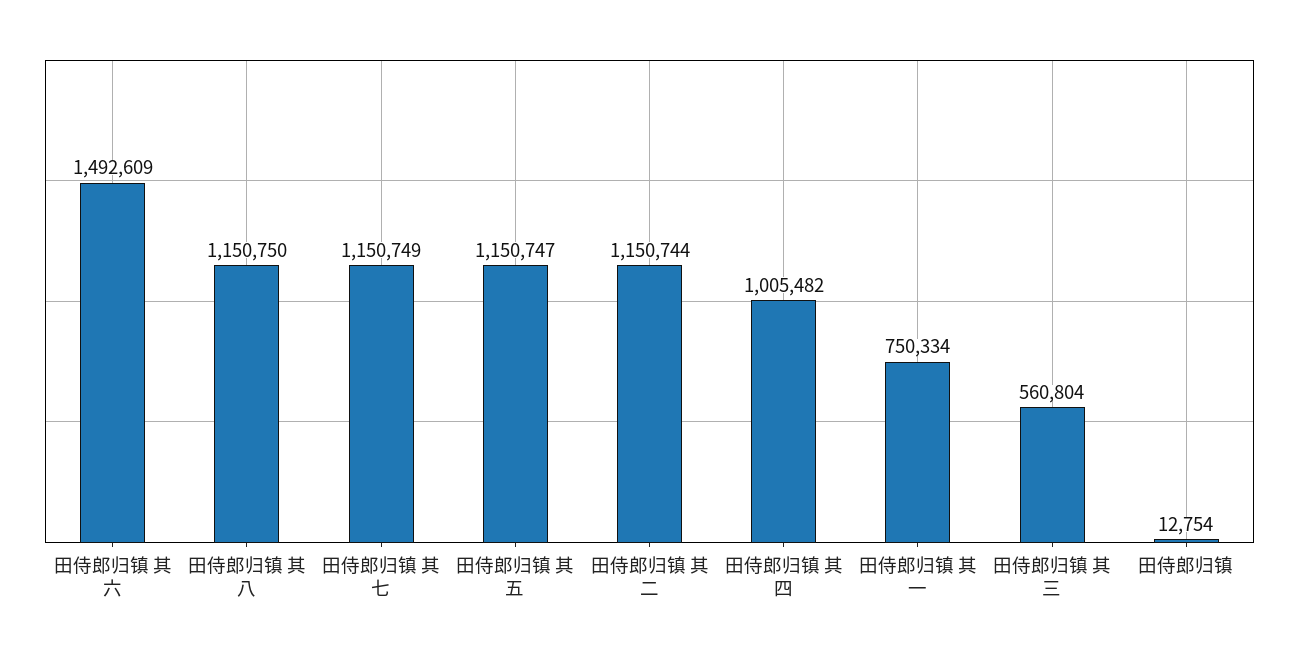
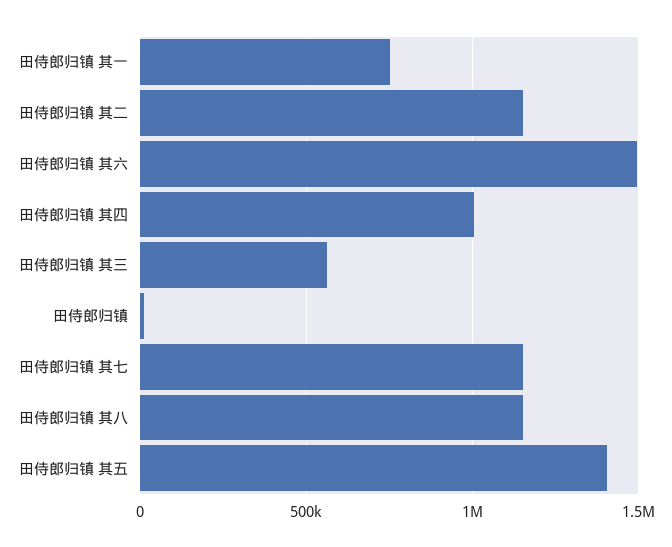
田侍郎归镇 其五: 1150747 -> 1400000

